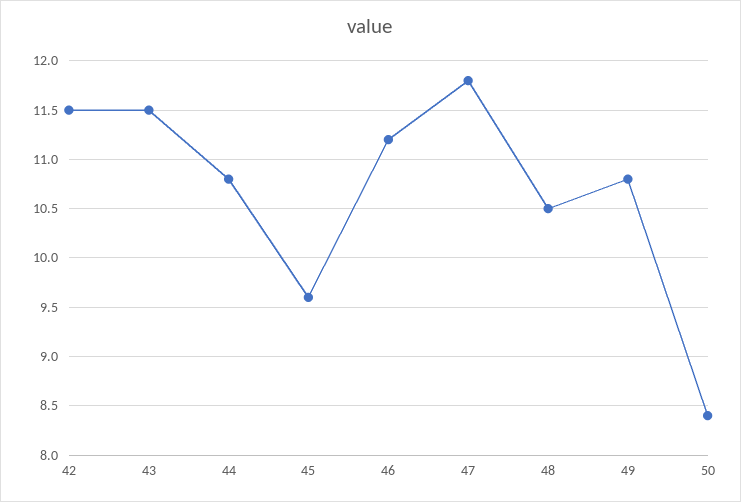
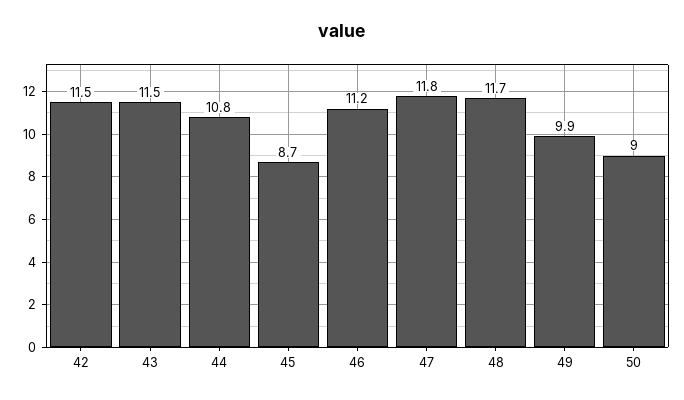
45: 9.6 -> 8.7
48: 10.5 -> 11.7
49: 10.8 -> 9.9
50: 8.4 -> 9

